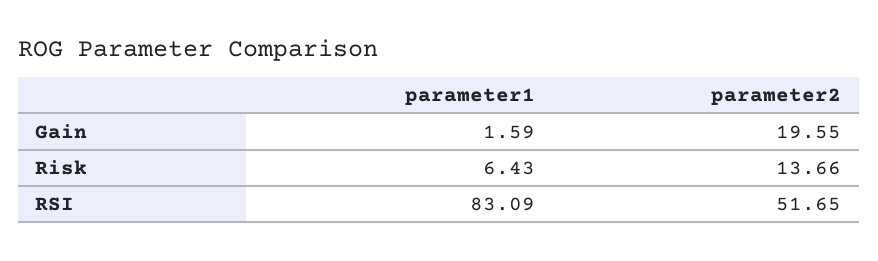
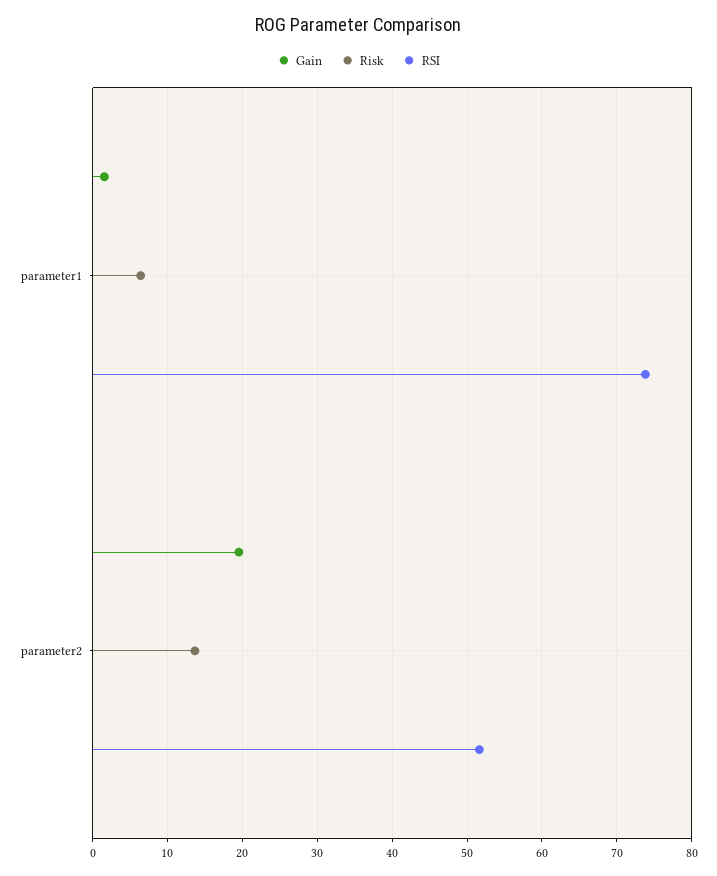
RSI, parameter1: 83.09 -> 74

